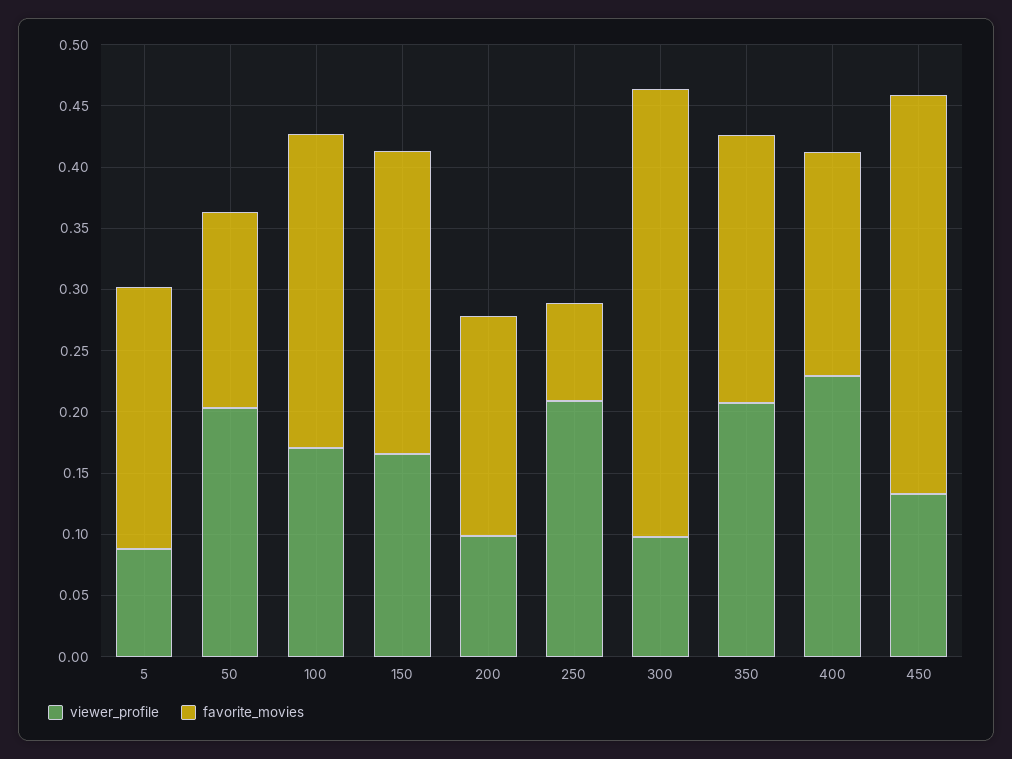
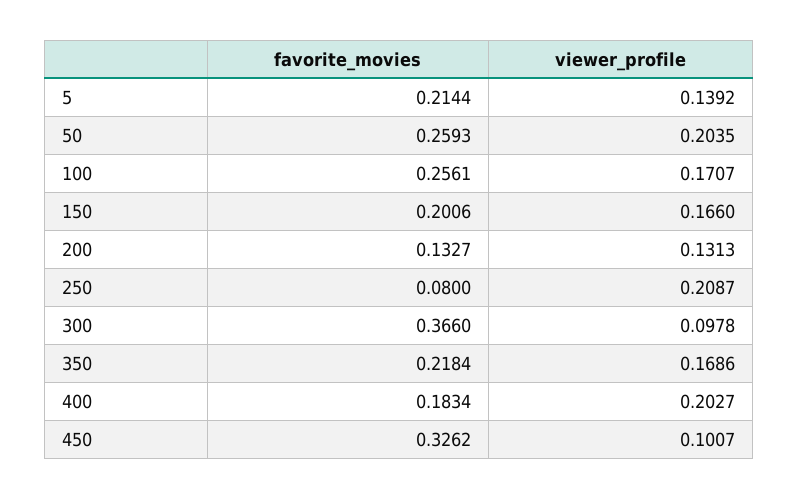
viewer_profile, 5: 0.09 -> 0.1392
favorite_movies, 50: 0.16 -> 0.2593
favorite_movies, 150: 0.25 -> 0.2006
viewer_profile, 200: 0.1 -> 0.1313
favorite_movies, 200: 0.18 -> 0.1327
viewer_profile, 350: 0.21 -> 0.1686
viewer_profile, 400: 0.23 -> 0.2027
viewer_profile, 450: 0.13 -> 0.1007

